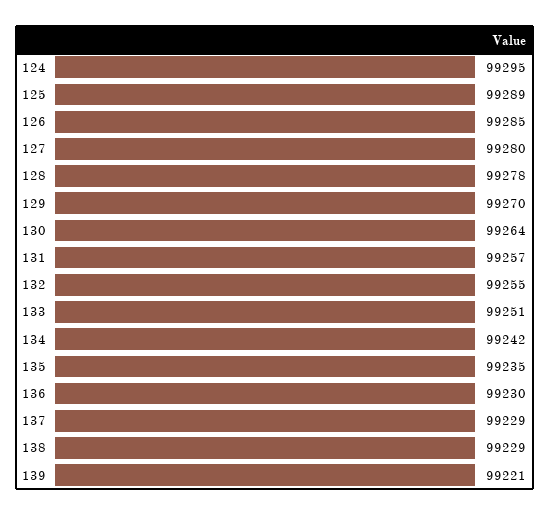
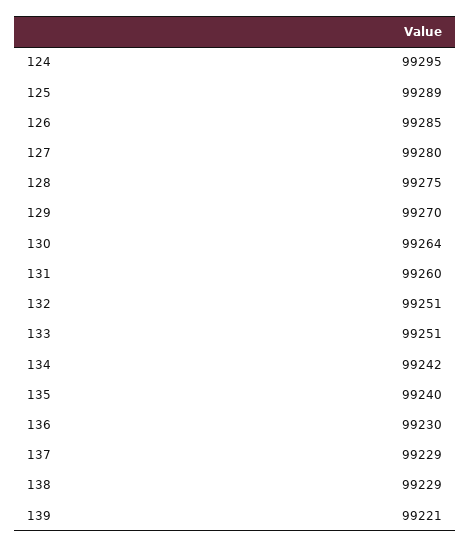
128: 99278 -> 99275
131: 99257 -> 99260
132: 99255 -> 99251
135: 99235 -> 99240

